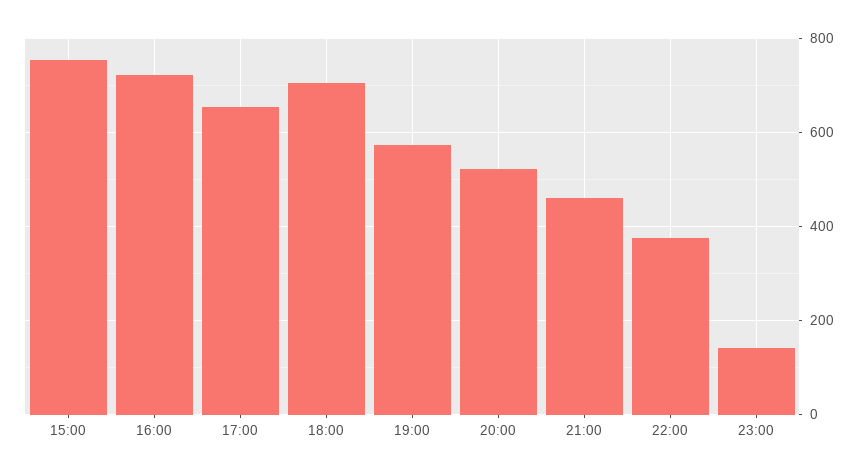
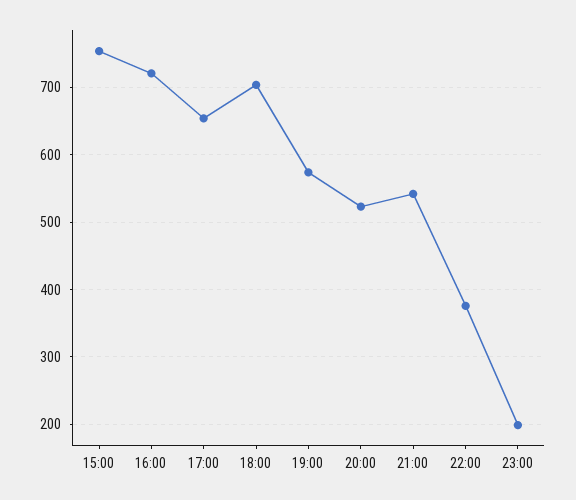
21:00: 460 -> 540
23:00: 140 -> 200

